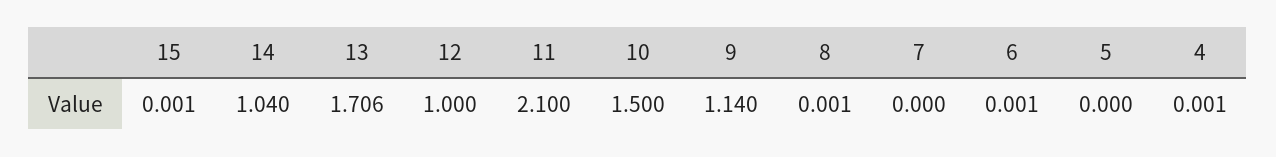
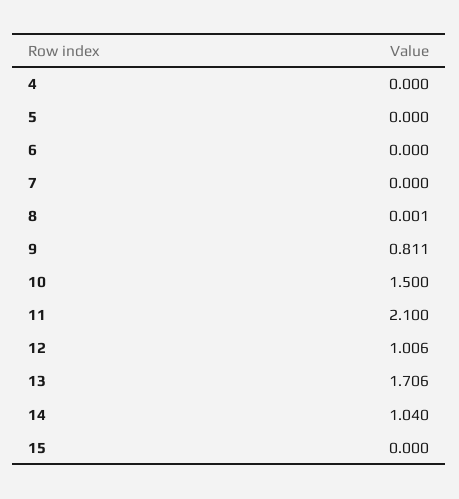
15: 0.001 -> 0
12: 1 -> 1.006
9: 1.14 -> 0.811
6: 0.001 -> 0
4: 0.001 -> 0

